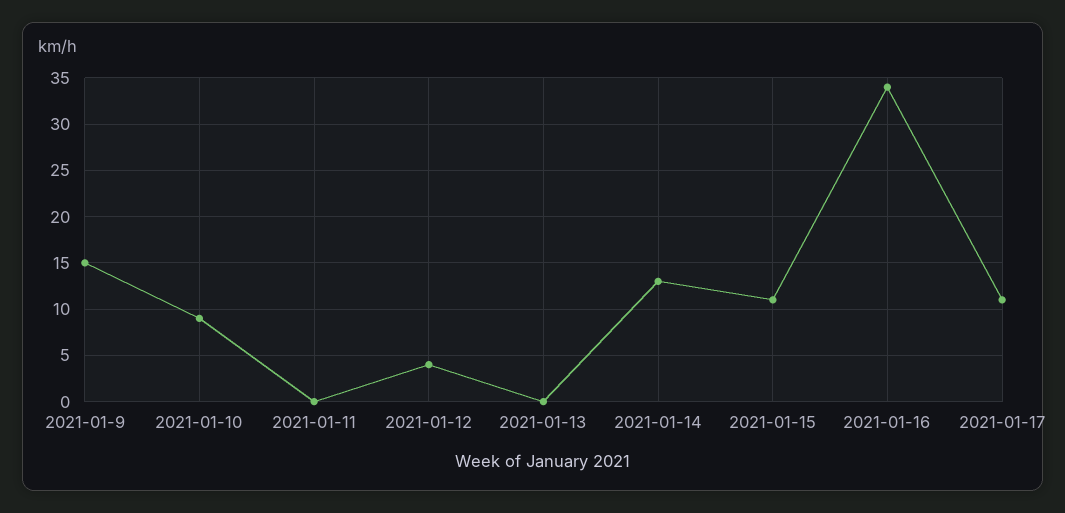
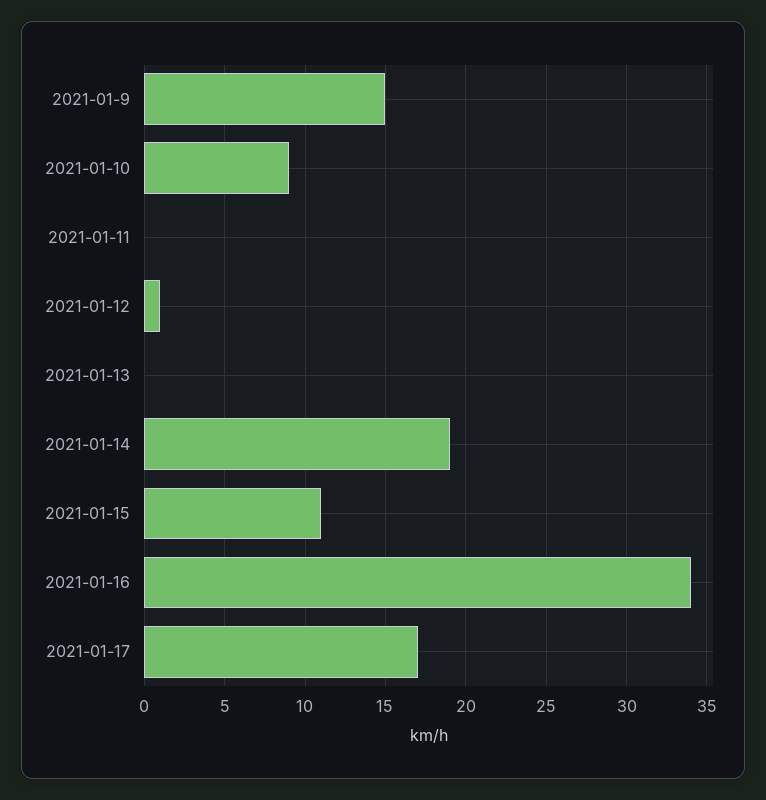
2021-01-12: 4 -> 1
2021-01-14: 13 -> 19
2021-01-17: 11 -> 17

